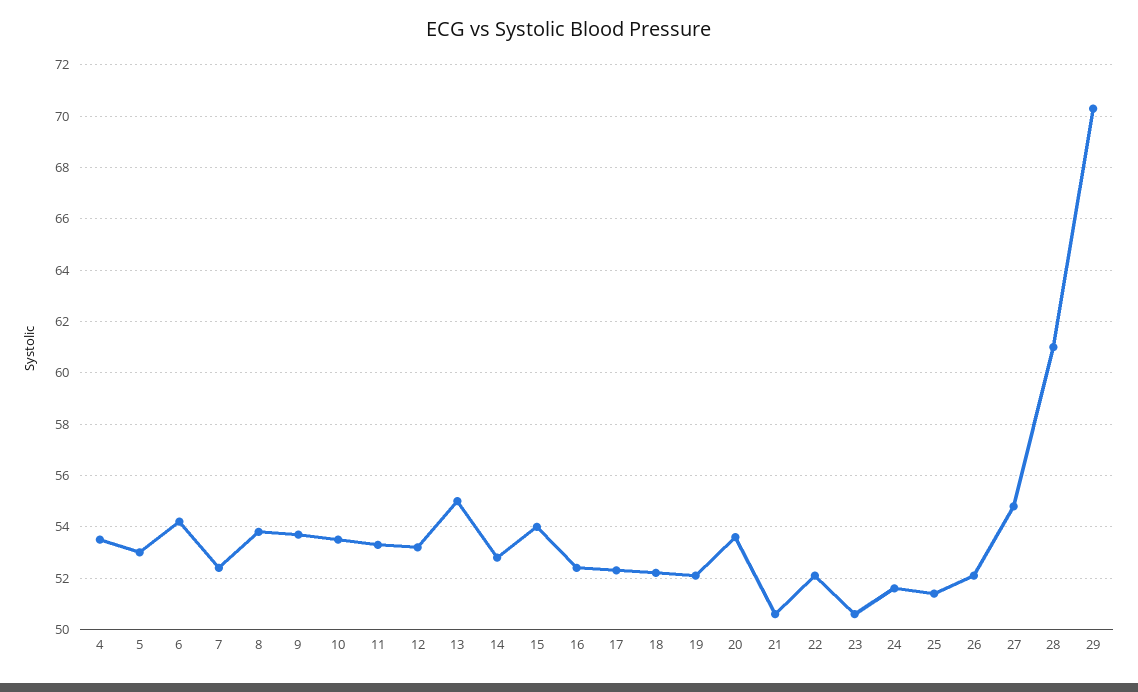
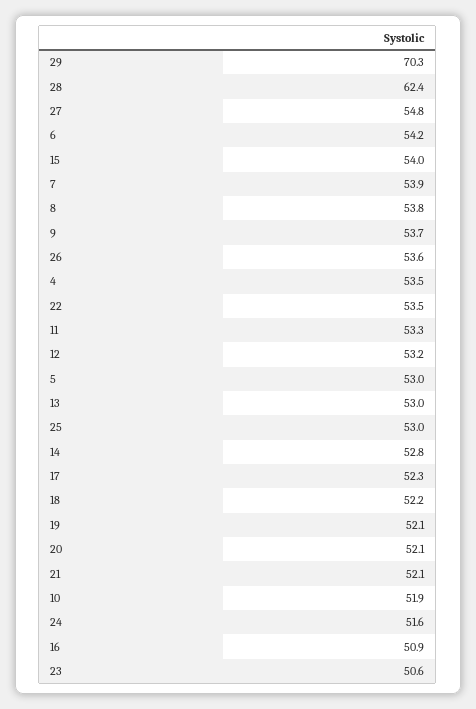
7: 52.5 -> 53.9
10: 53.5 -> 51.9
13: 55 -> 53
16: 52.5 -> 50.9
20: 53.5 -> 52.1
21: 50.5 -> 52.1
22: 52 -> 53.5
25: 51.5 -> 53
26: 52 -> 53.6
28: 61 -> 62.4

